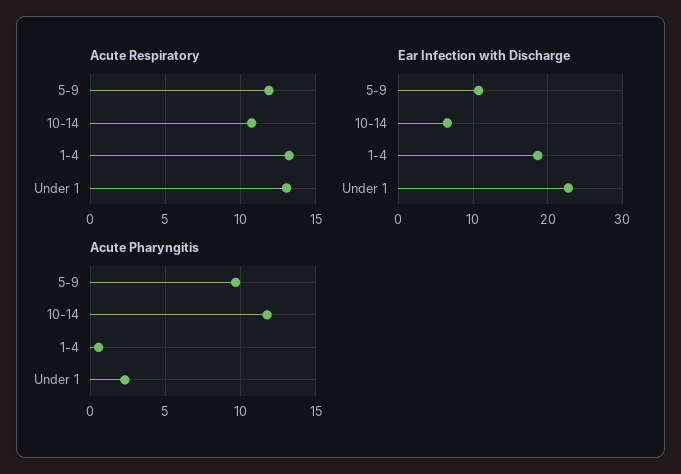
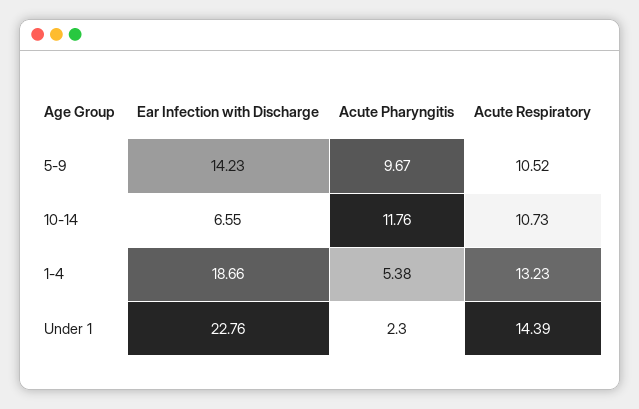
Acute Respiratory, 5-9: 12 -> 10.52
Acute Respiratory, Under 1: 13 -> 14.39
Ear Infection with Discharge, 5-9: 11 -> 14.23
Acute Pharyngitis, 1-4: 0.5 -> 5.38

